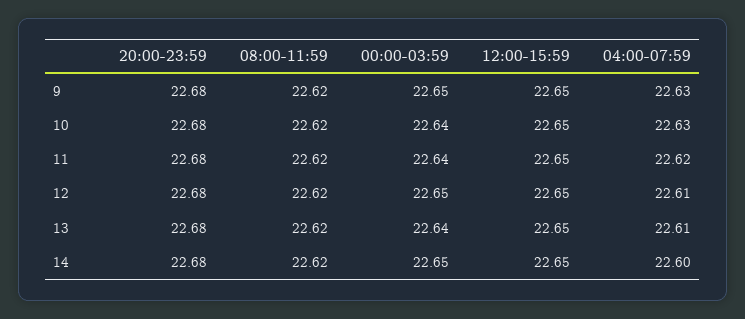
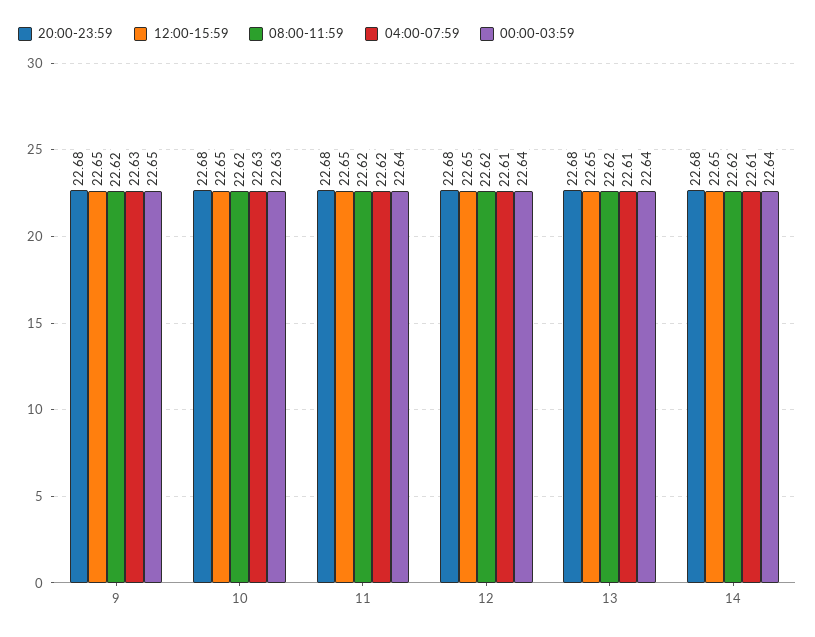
00:00-03:59, 10: 22.64 -> 22.63
00:00-03:59, 12: 22.65 -> 22.64
00:00-03:59, 14: 22.65 -> 22.64
04:00-07:59, 14: 22.6 -> 22.61

